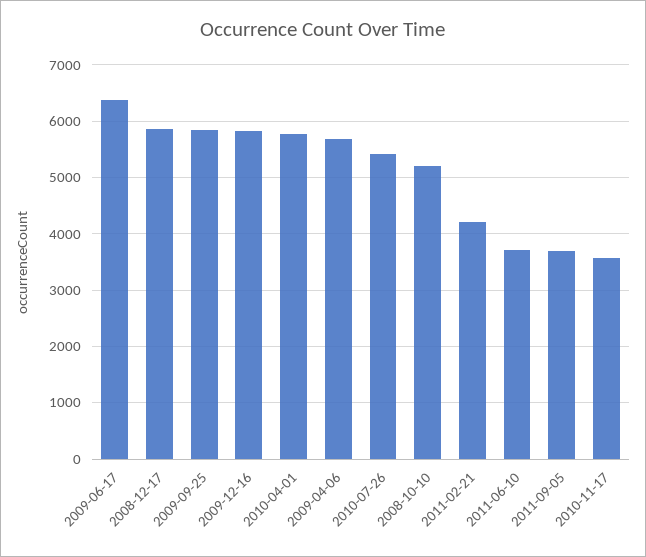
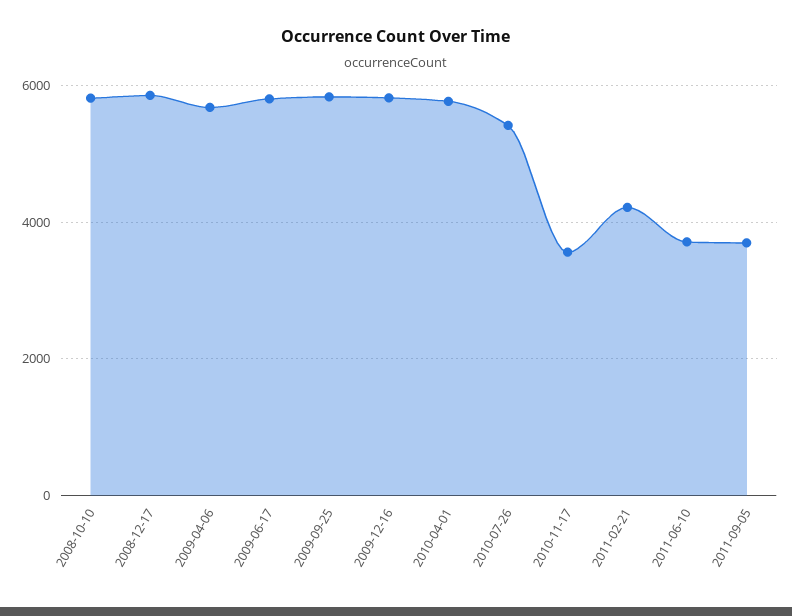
2009-06-17: 6400 -> 5800
2008-10-10: 5200 -> 5800

